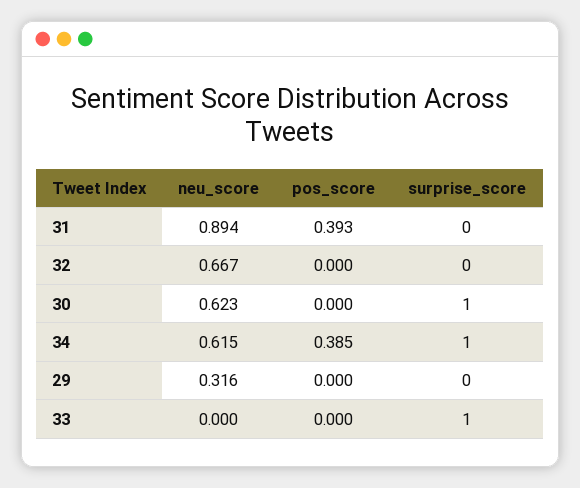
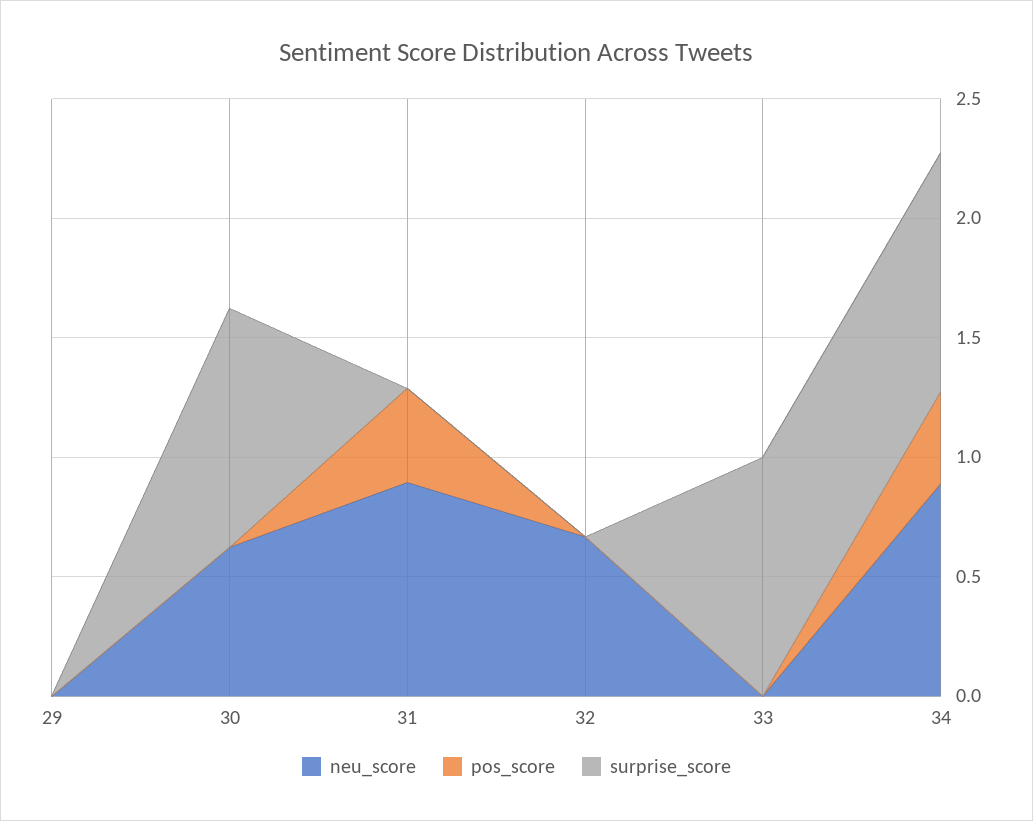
neu_score, 34: 0.615 -> 0.9
neu_score, 29: 0.316 -> 0

